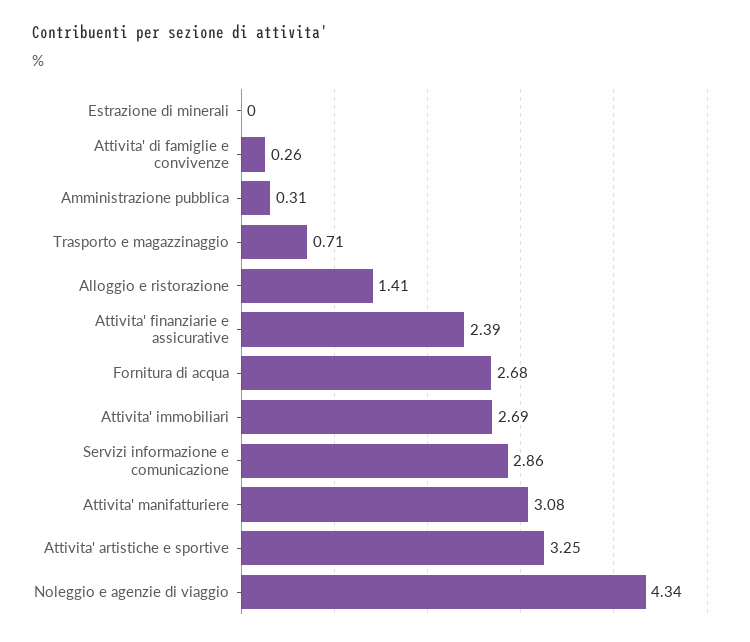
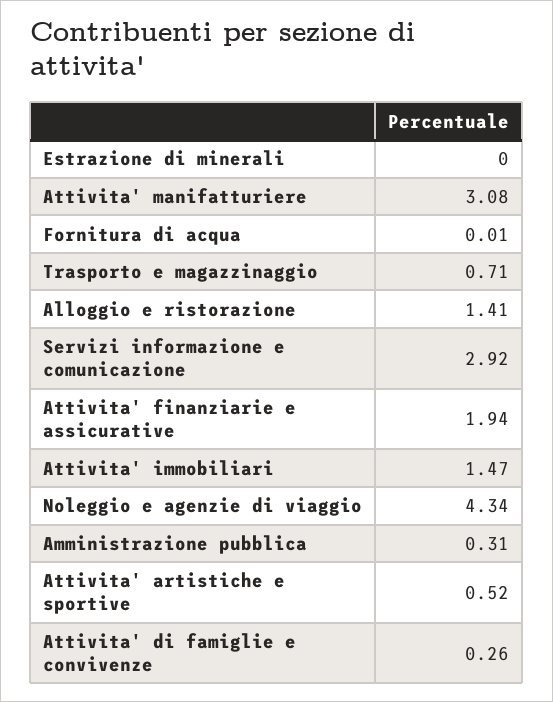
Attivita' finanziarie e assicurative: 2.39 -> 1.94
Fornitura di acqua: 2.68 -> 0.01
Attivita' immobiliari: 2.69 -> 1.47
Servizi informazione e comunicazione: 2.86 -> 2.92
Attivita' artistiche e sportive: 3.25 -> 0.52

